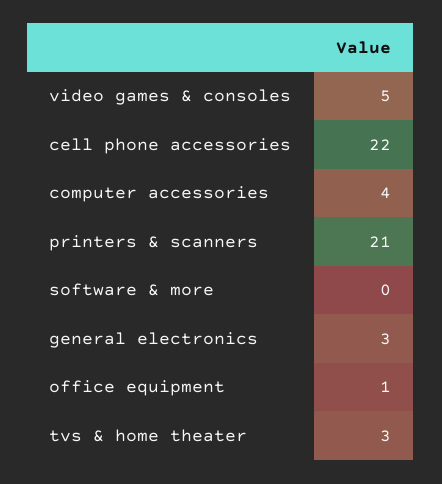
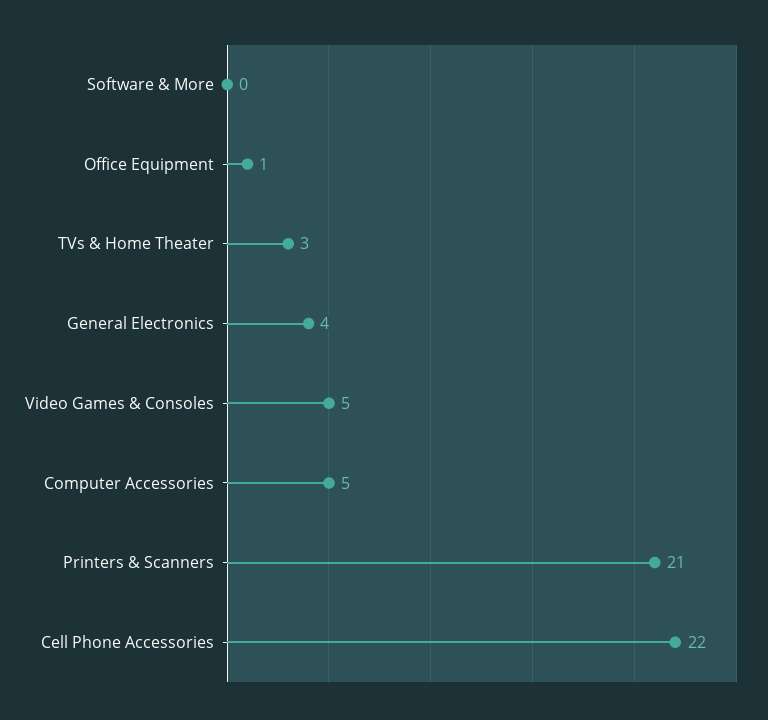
computer accessories: 4 -> 5
general electronics: 3 -> 4

